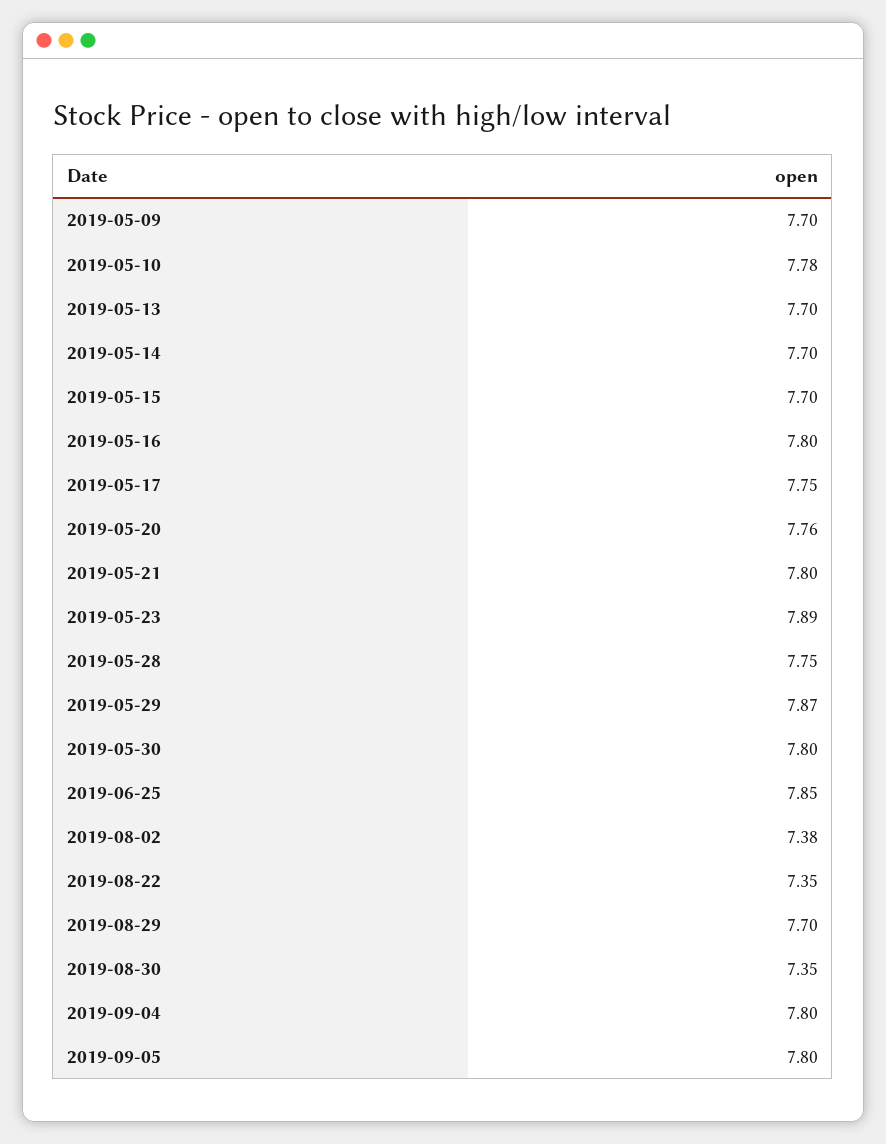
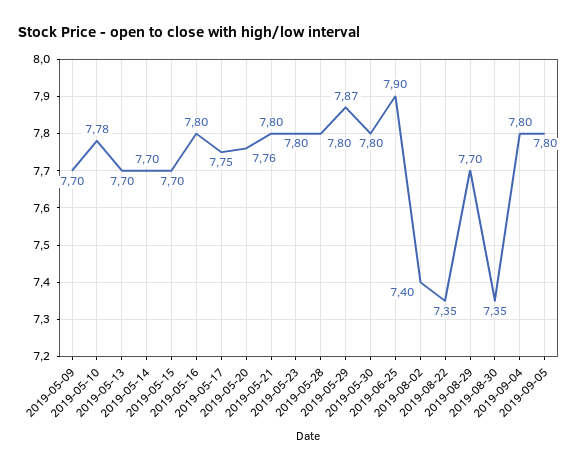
2019-05-23: 7.89 -> 7.8
2019-05-28: 7.75 -> 7.8
2019-06-25: 7.85 -> 7.9
2019-08-02: 7.38 -> 7.4

